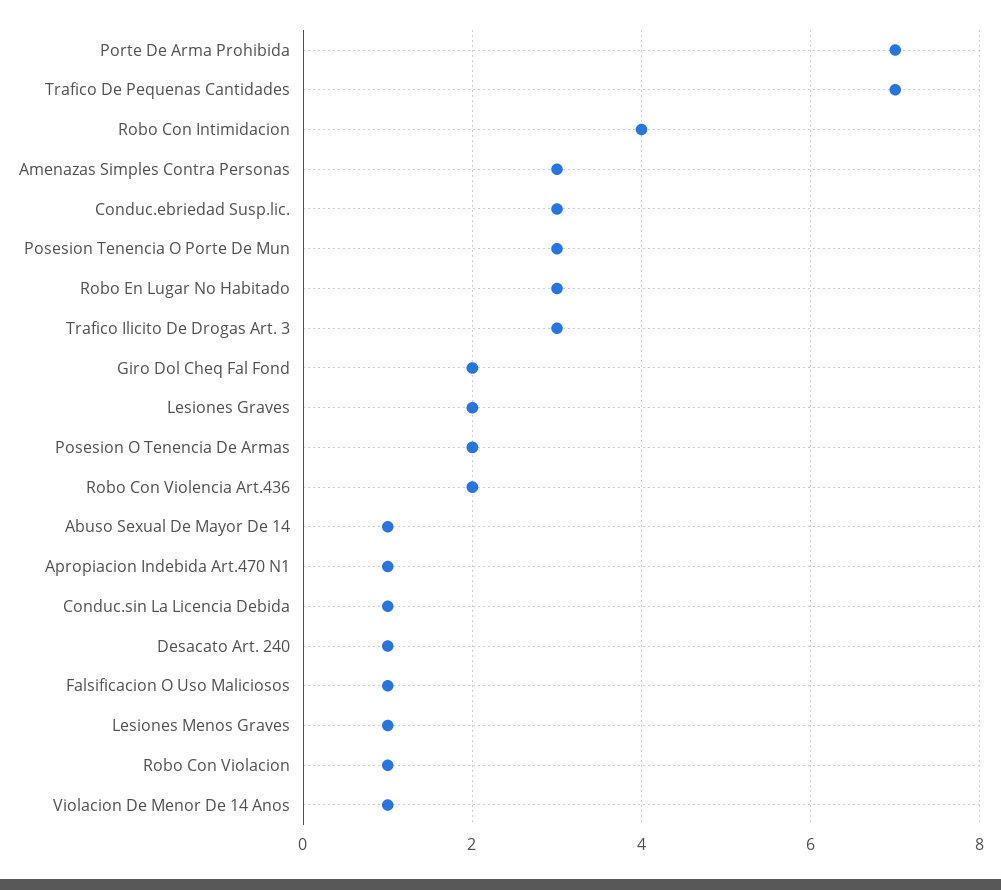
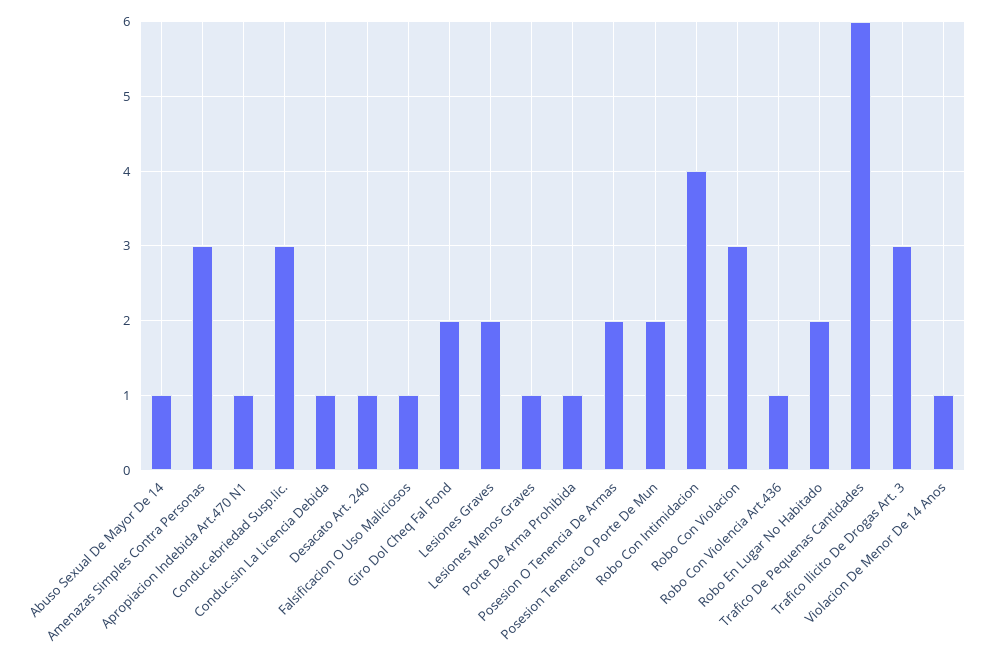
Porte De Arma Prohibida: 7 -> 1
Trafico De Pequenas Cantidades: 7 -> 6
Posesion Tenencia O Porte De Mun: 3 -> 2
Robo En Lugar No Habitado: 3 -> 2
Robo Con Violencia Art.436: 2 -> 1
Robo Con Violacion: 1 -> 3

